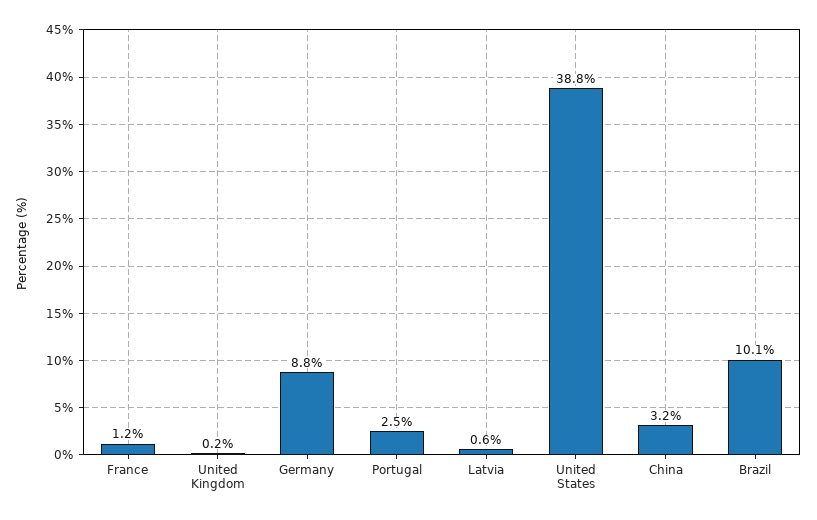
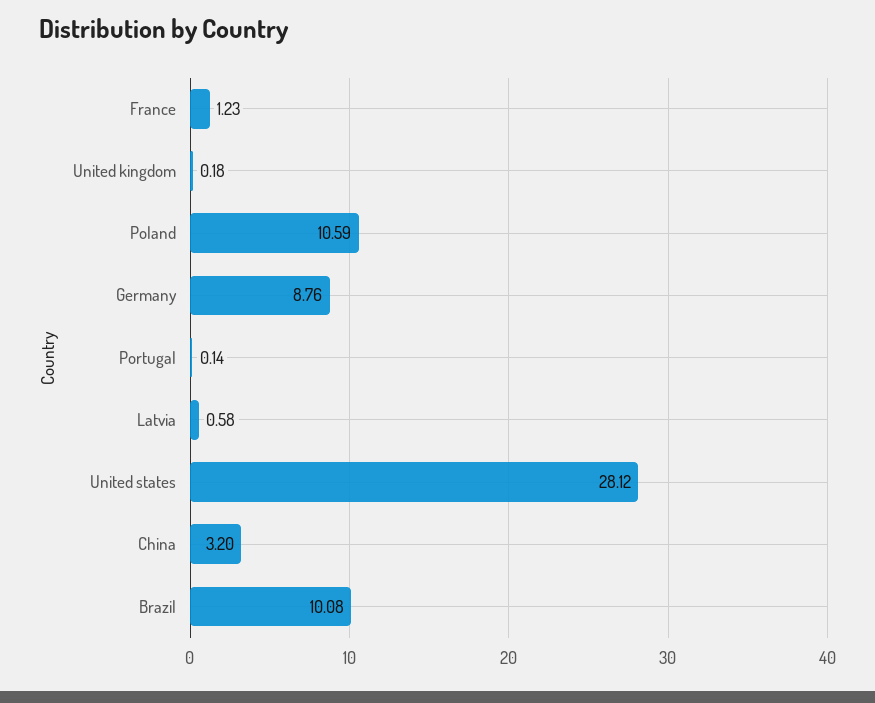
Portugal: 2.5 -> 0.14
United States: 38.8 -> 28.12
Poland: none -> 10.59

